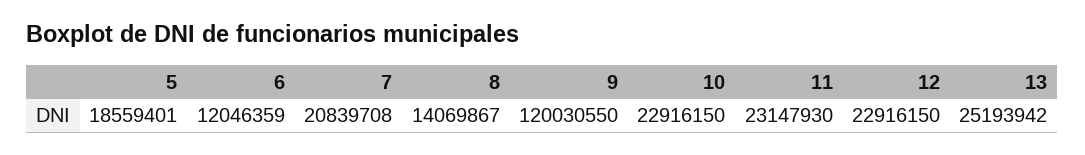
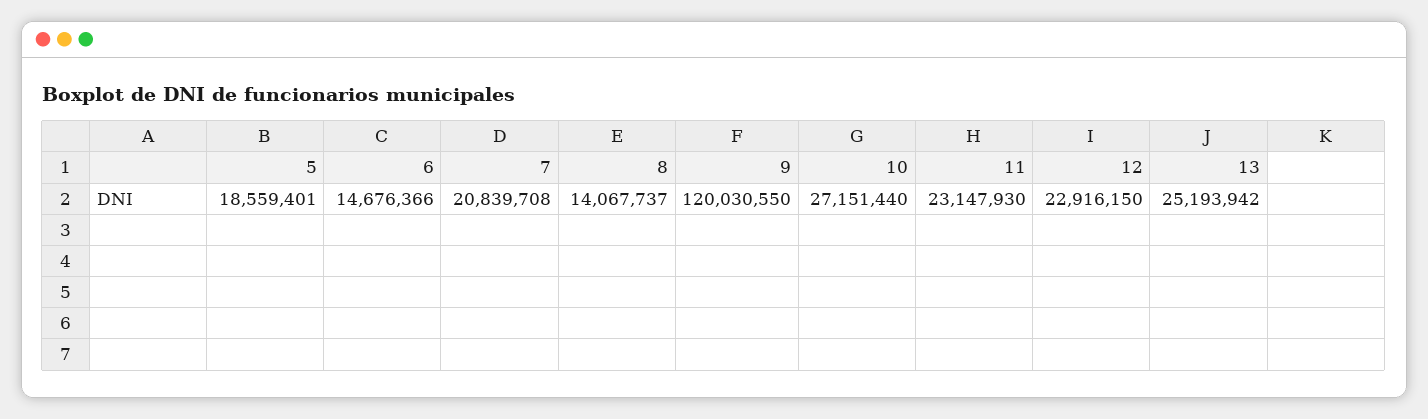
6: 12046359 -> 14676366
8: 14069867 -> 14067737
10: 22916150 -> 27151440

